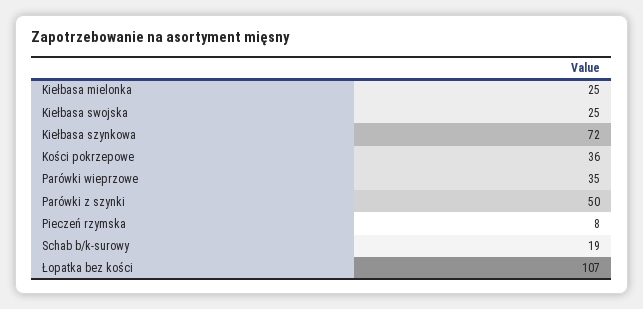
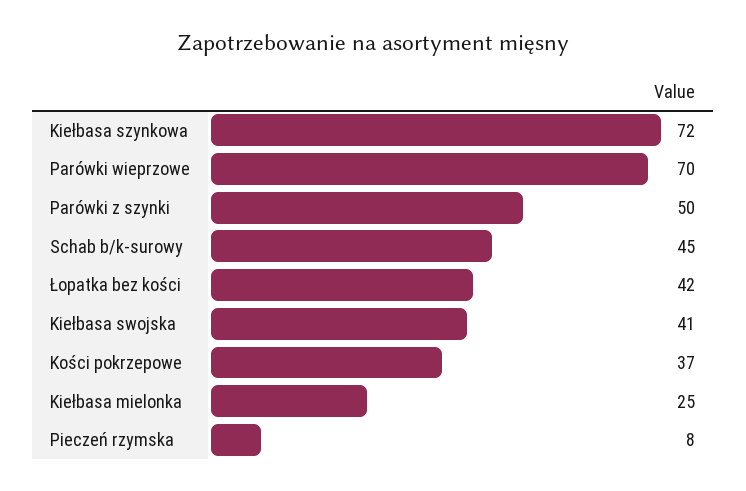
Kiełbasa swojska: 25 -> 41
Kości pokrzepowe: 36 -> 37
Parówki wieprzowe: 35 -> 70
Schab b/k-surowy: 19 -> 45
Łopatka bez kości: 107 -> 42

